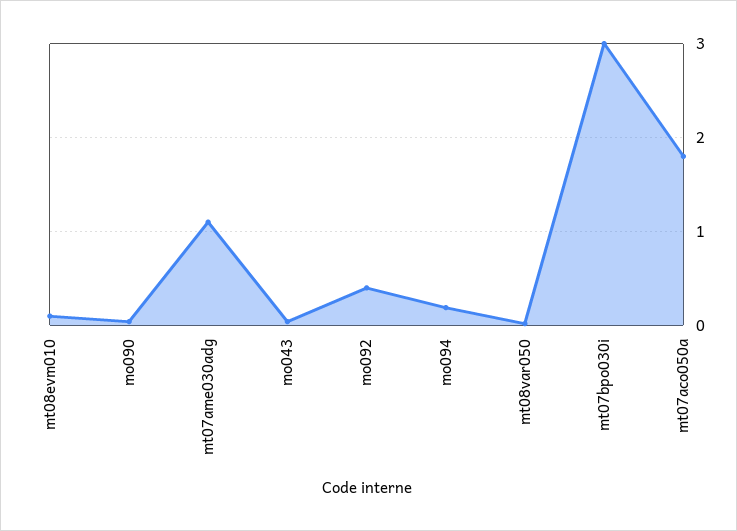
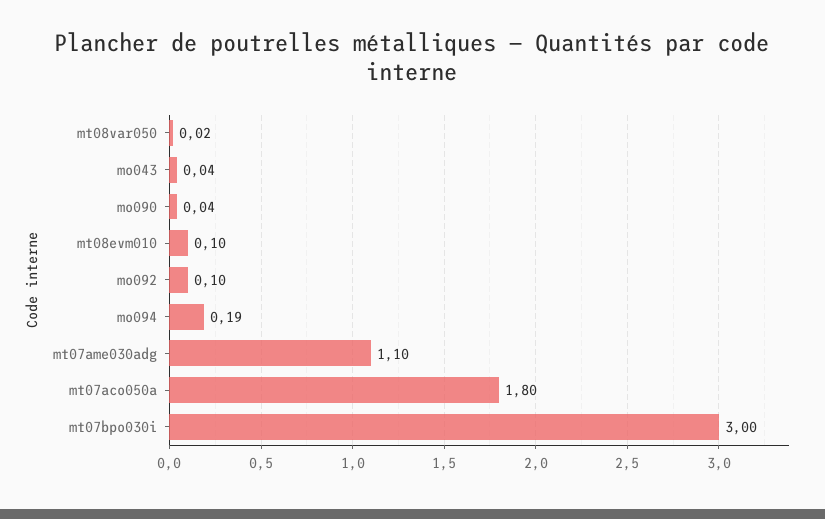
mo092: 0.4 -> 0.1

